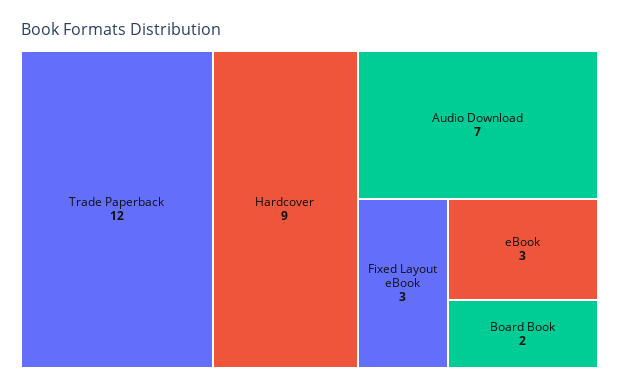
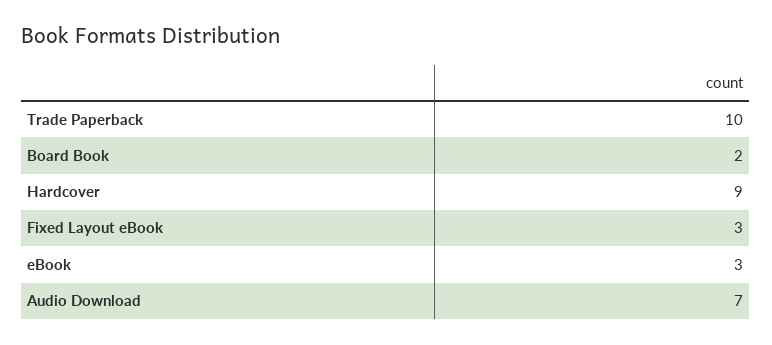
Trade Paperback: 12 -> 10

